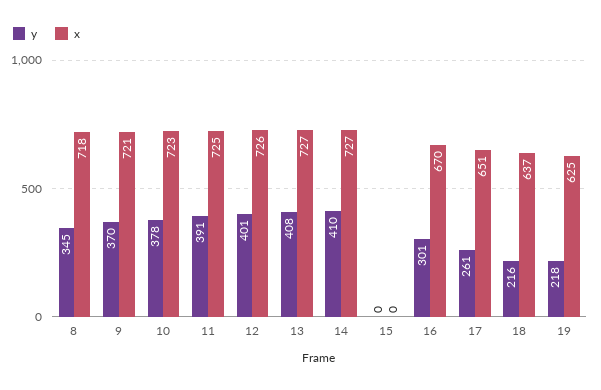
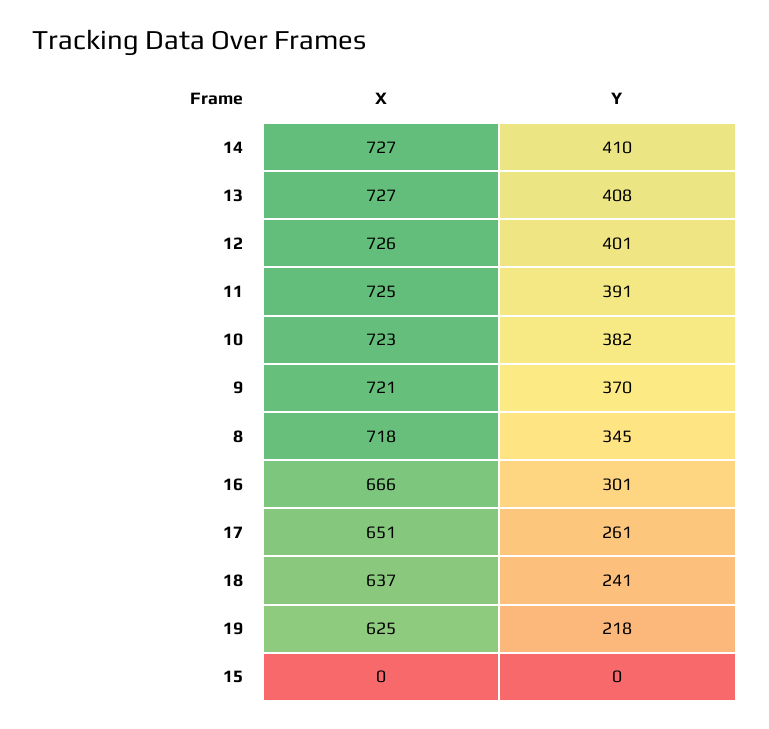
y, 10: 378 -> 382
x, 16: 670 -> 666
y, 18: 216 -> 241

